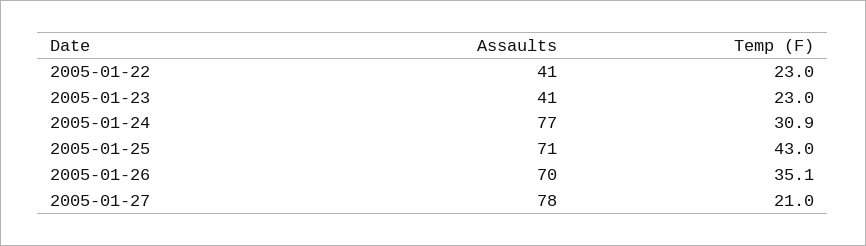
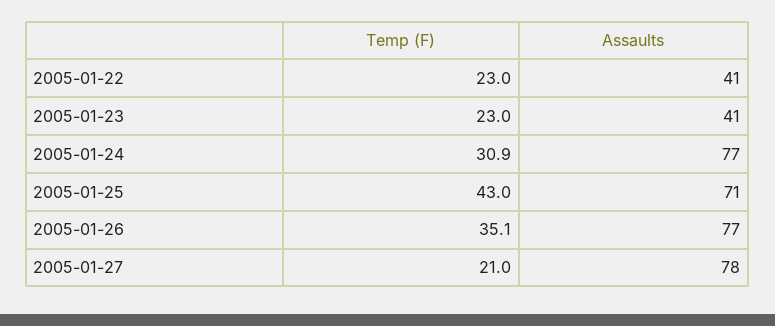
Assaults, 2005-01-26: 70 -> 77

